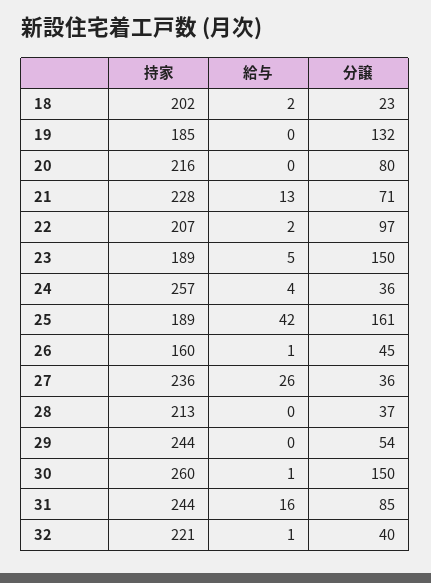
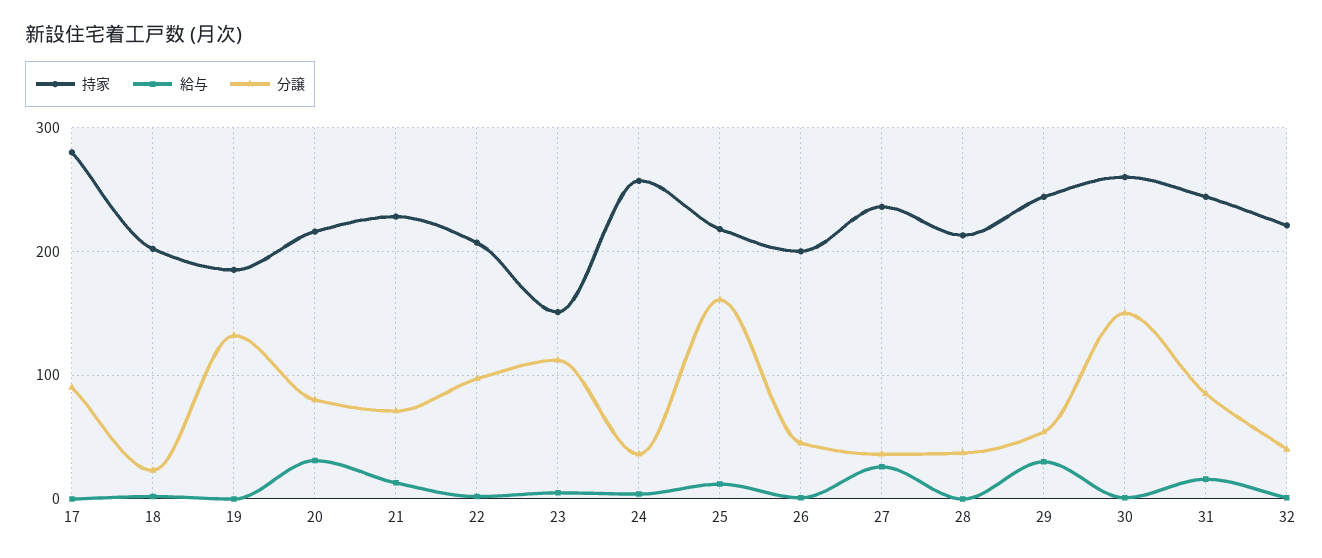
給与, 20: 0 -> 30
持家, 23: 189 -> 150
分譲, 23: 150 -> 110
持家, 25: 189 -> 220
給与, 25: 42 -> 10
持家, 26: 160 -> 200
給与, 29: 0 -> 30
持家, 17: none -> 280
給与, 17: none -> 0
分譲, 17: none -> 90

